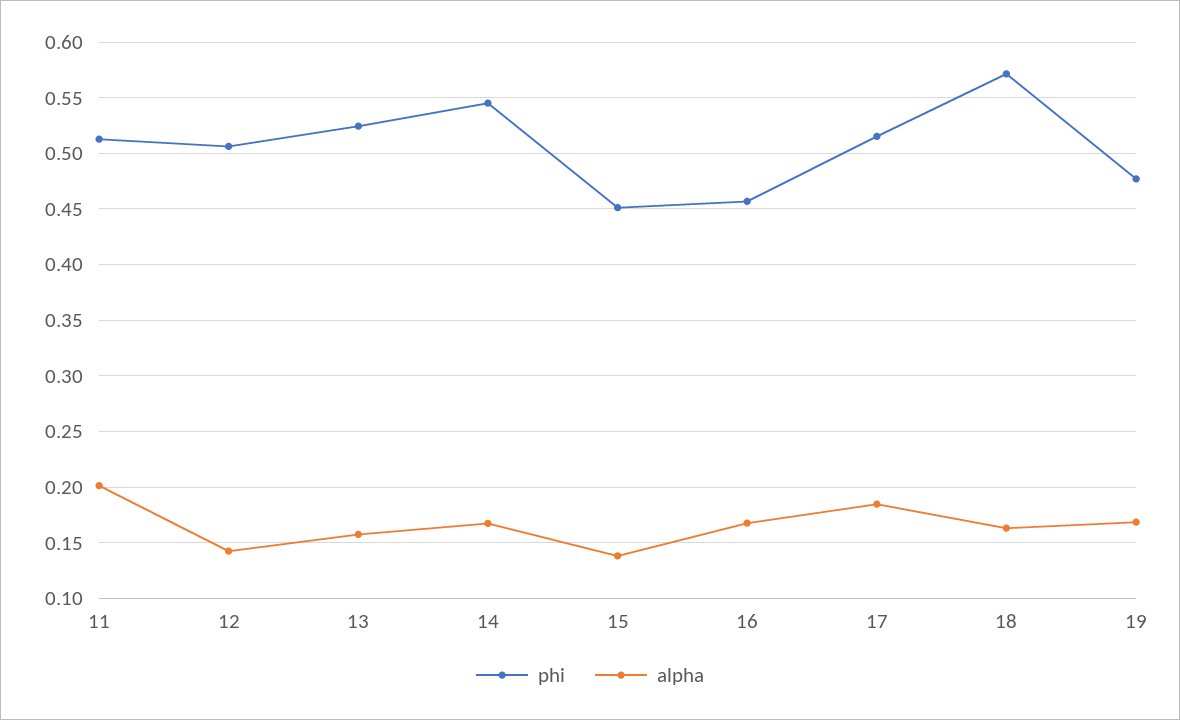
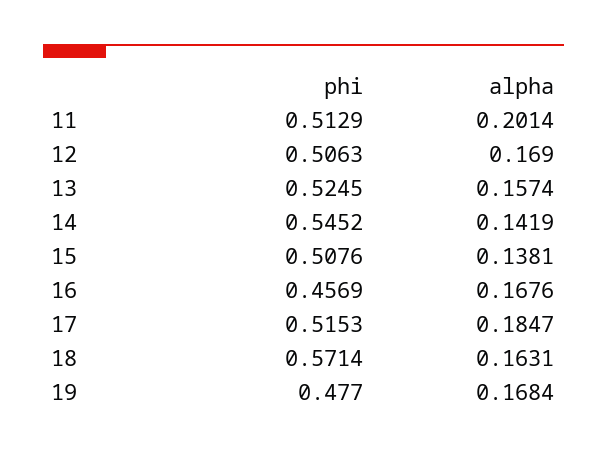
alpha, 12: 0.14 -> 0.169
alpha, 14: 0.17 -> 0.1419
phi, 15: 0.45 -> 0.5076

